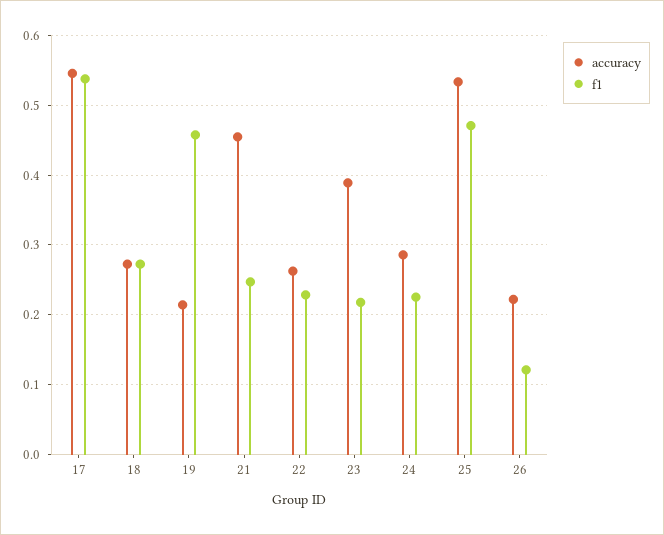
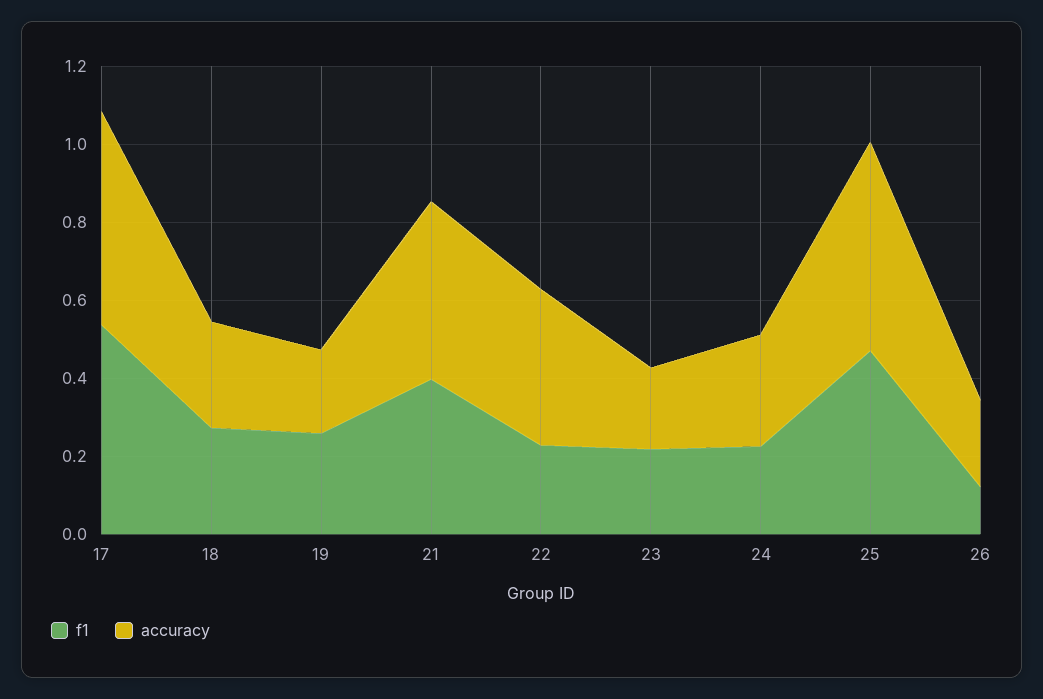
f1, 19: 0.46 -> 0.25
f1, 21: 0.25 -> 0.4
accuracy, 22: 0.26 -> 0.4
accuracy, 23: 0.39 -> 0.2

